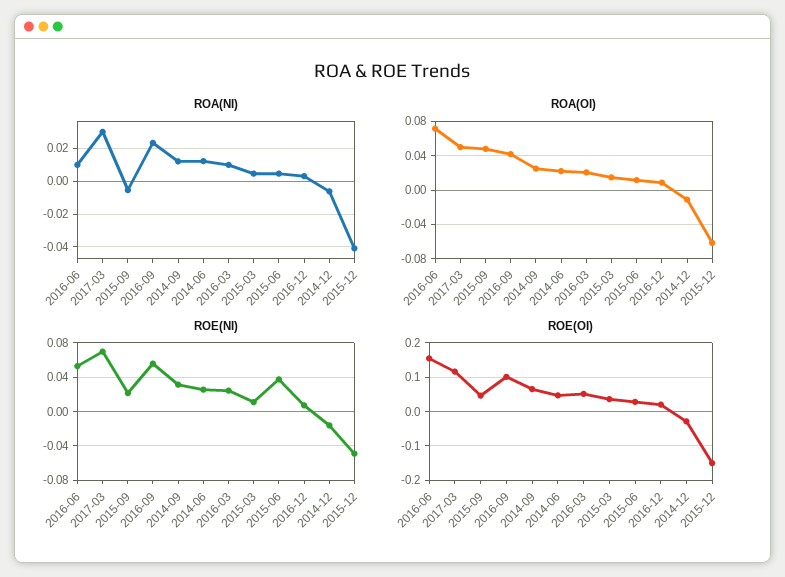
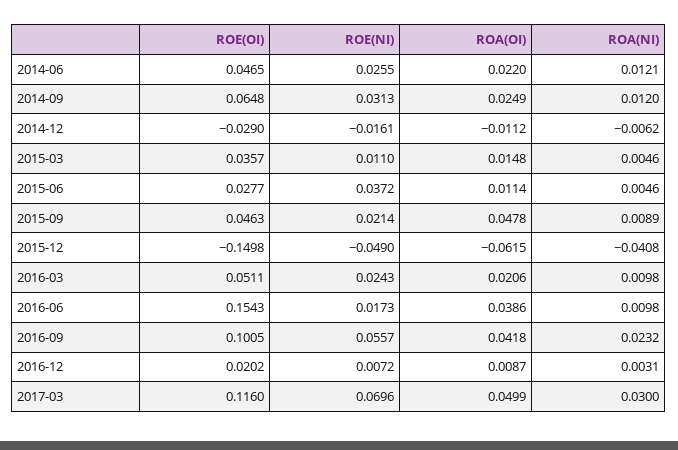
ROA(NI), 2015-09: -0.005 -> 0.0089
ROA(OI), 2016-06: 0.07 -> 0.0386
ROE(NI), 2016-06: 0.05 -> 0.0173

